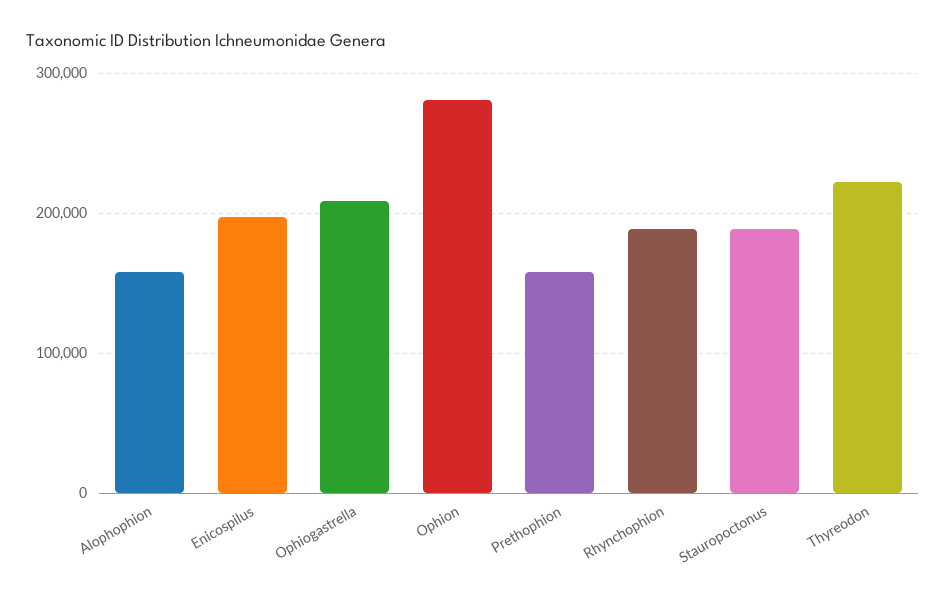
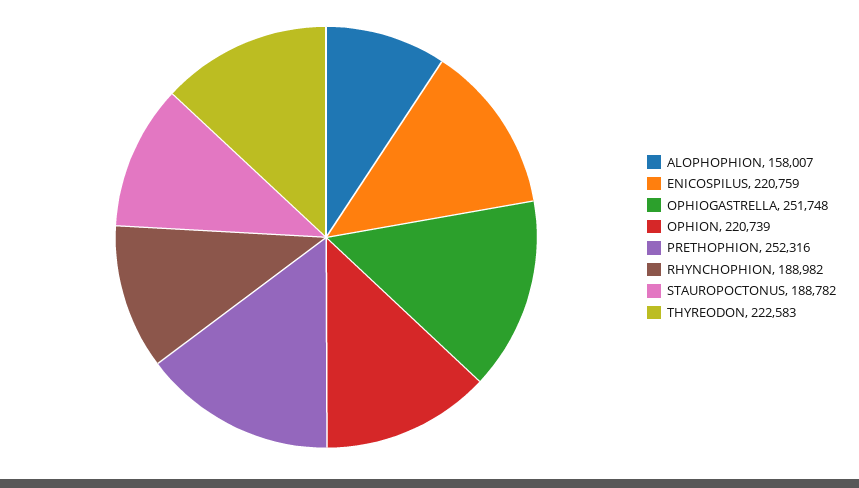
Enicospilus: 200000 -> 220759
Ophiogastrella: 210000 -> 251748
Ophion: 280000 -> 220739
Prethophion: 160000 -> 252316

